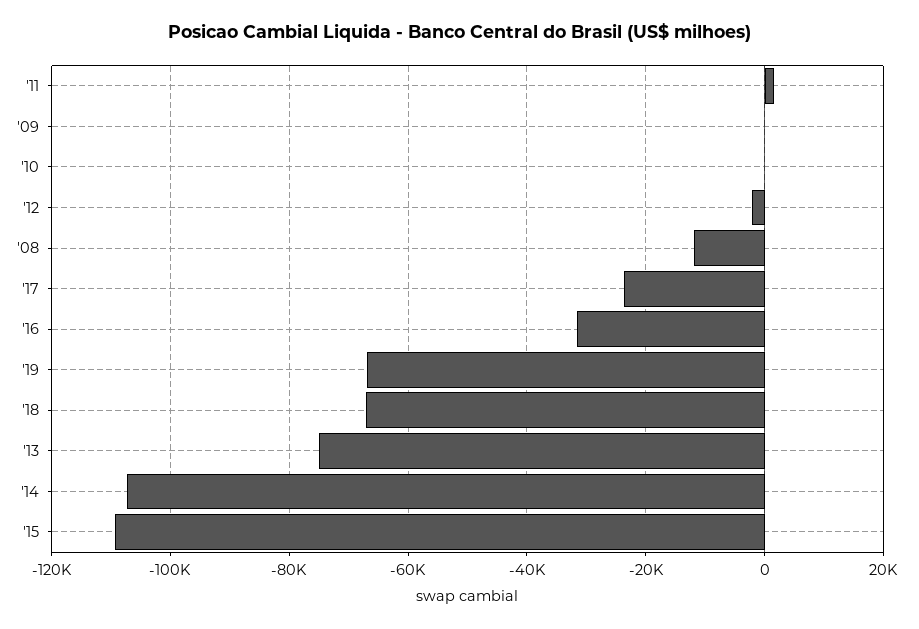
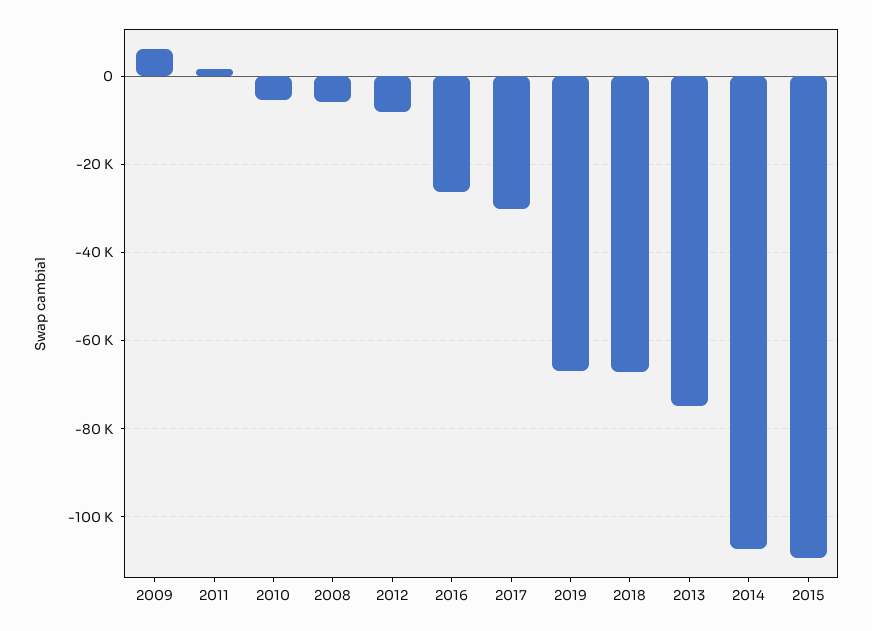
'09: 0 -> 6000
'10: 0 -> -6000
'12: -2000 -> -8000
'08: -12000 -> -6000
'17: -24000 -> -30000
'16: -32000 -> -26000

